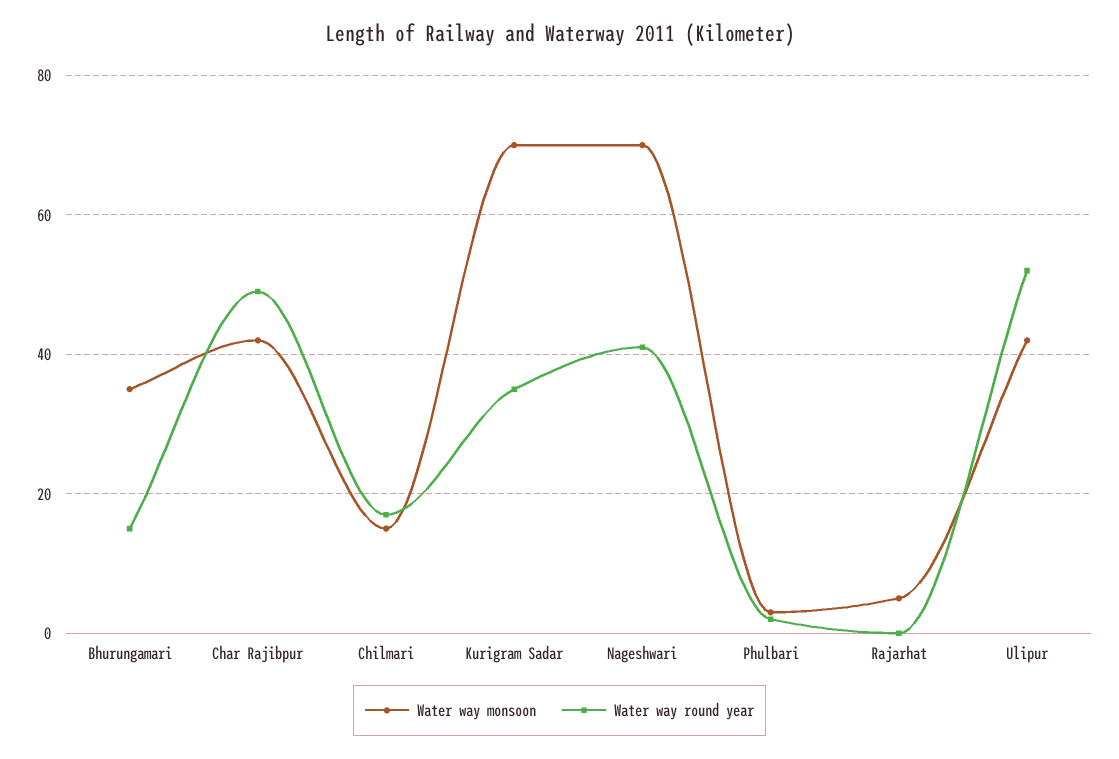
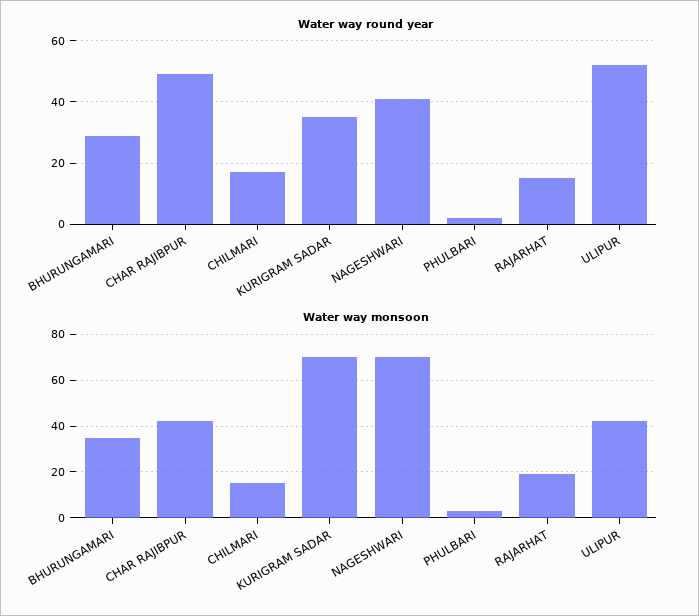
Water way round year, Bhurungamari: 15 -> 30
Water way monsoon, Rajarhat: 5 -> 20
Water way round year, Rajarhat: 0 -> 15

